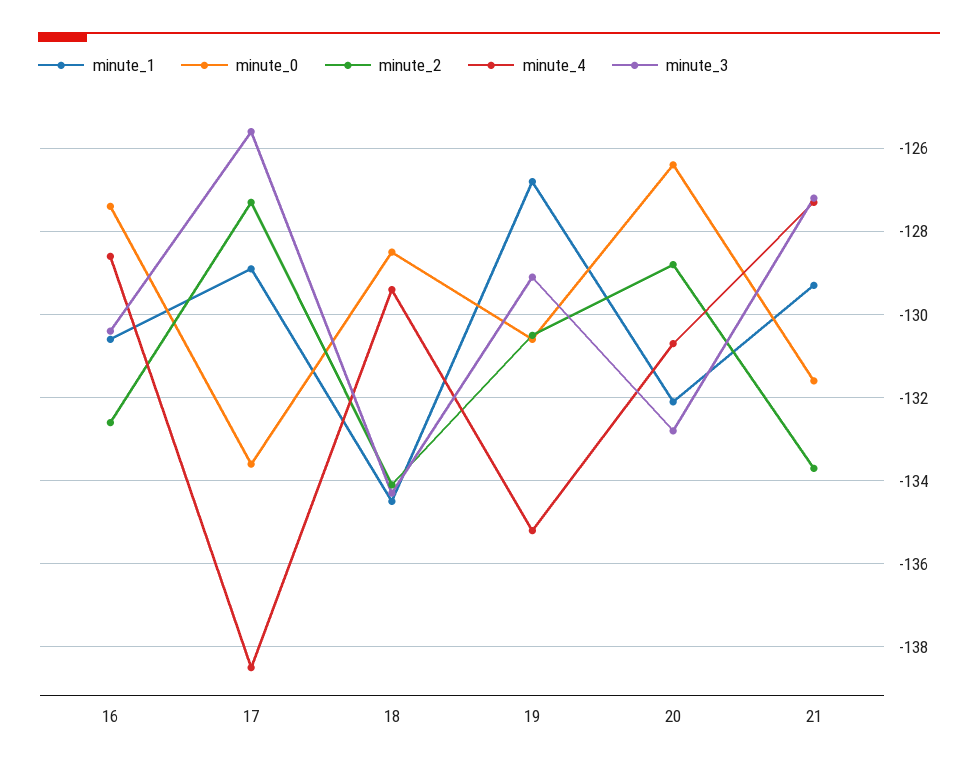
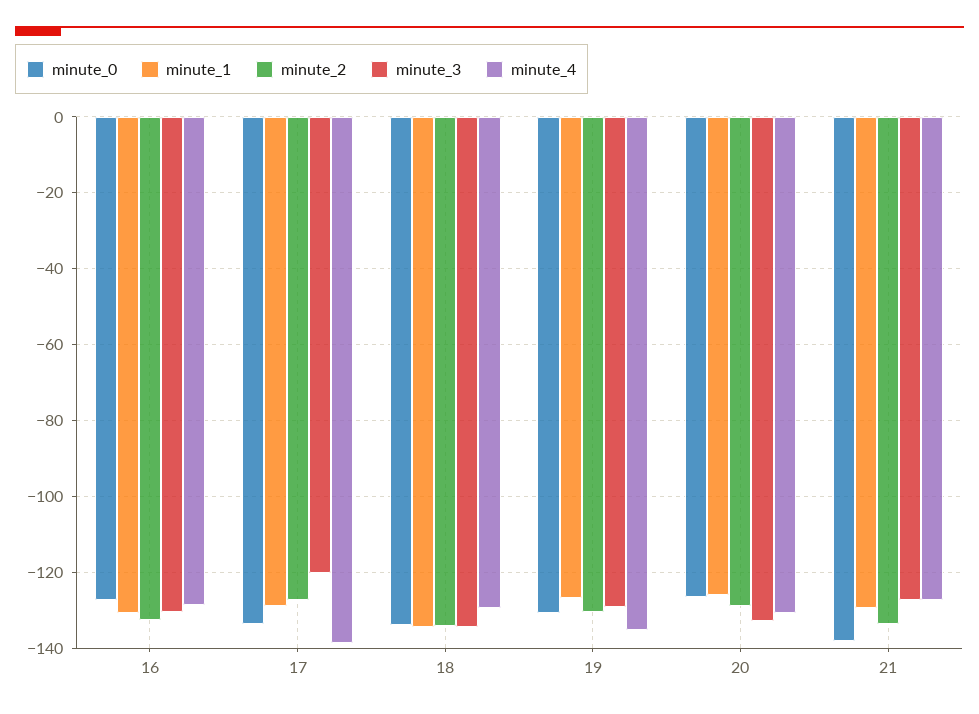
minute_3, 17: -125.5 -> -120
minute_0, 18: -128.5 -> -134
minute_1, 20: -132 -> -126
minute_0, 21: -131.5 -> -138

